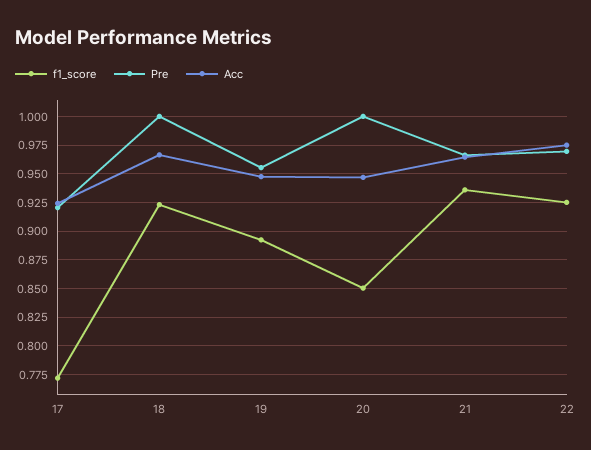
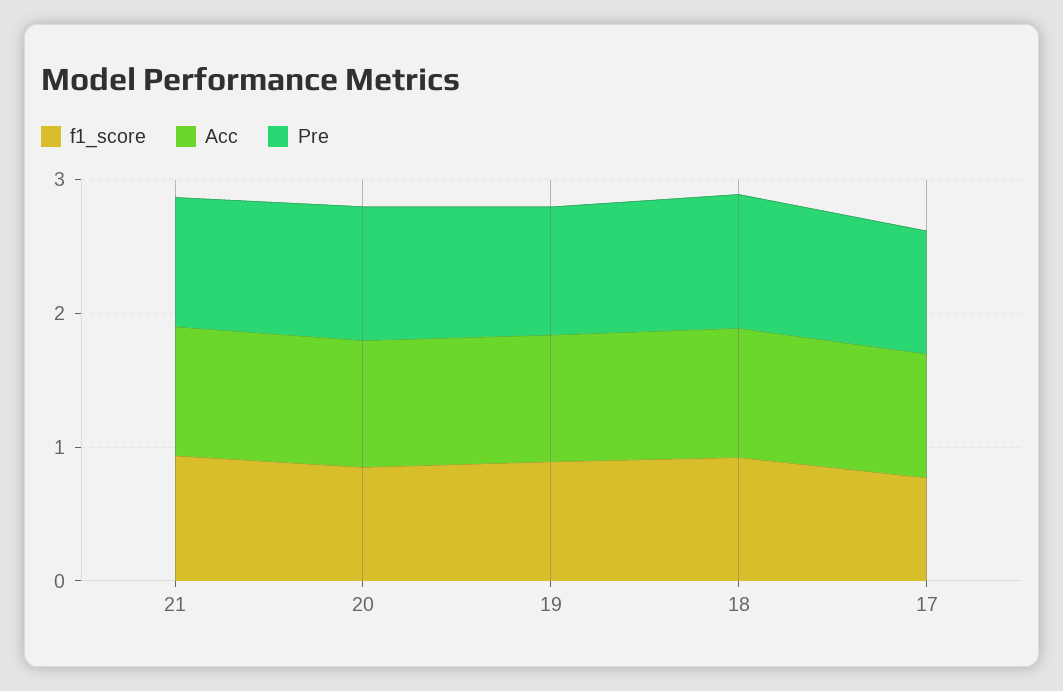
f1_score, 22: 0.925 -> none
Pre, 22: 0.975 -> none
Acc, 22: 0.975 -> none

